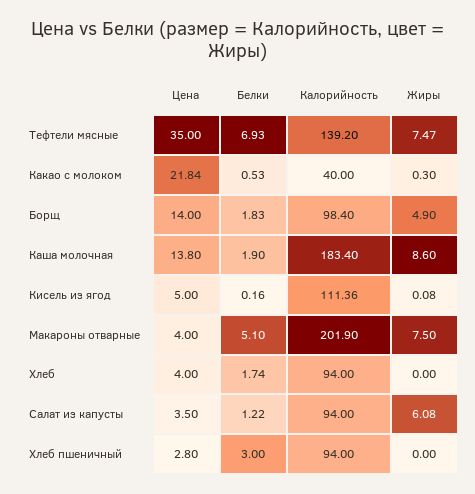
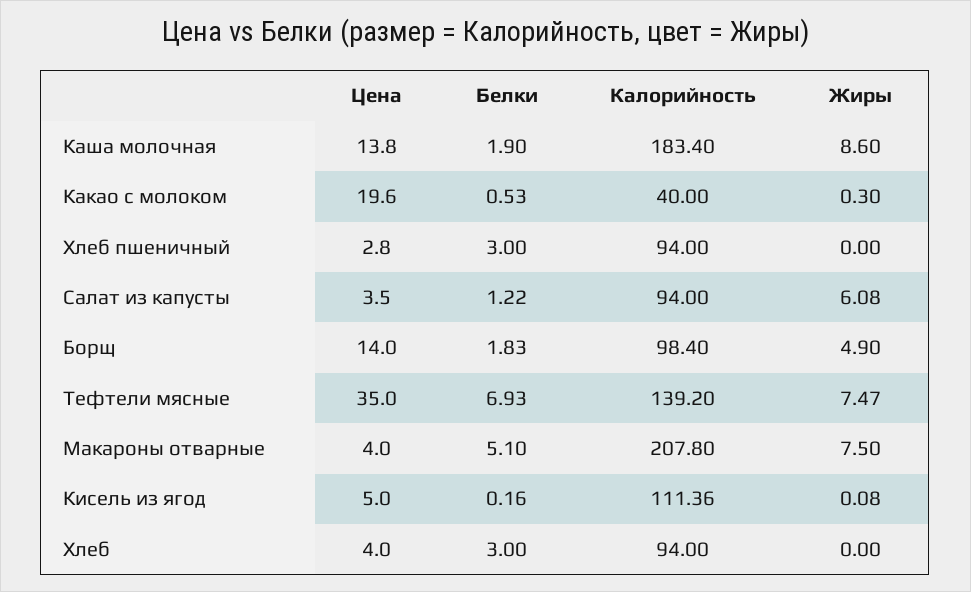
Цена, Какао с молоком: 21.84 -> 19.6
Калорийность, Макароны отварные: 201.9 -> 207.8
Белки, Хлеб: 1.74 -> 3

